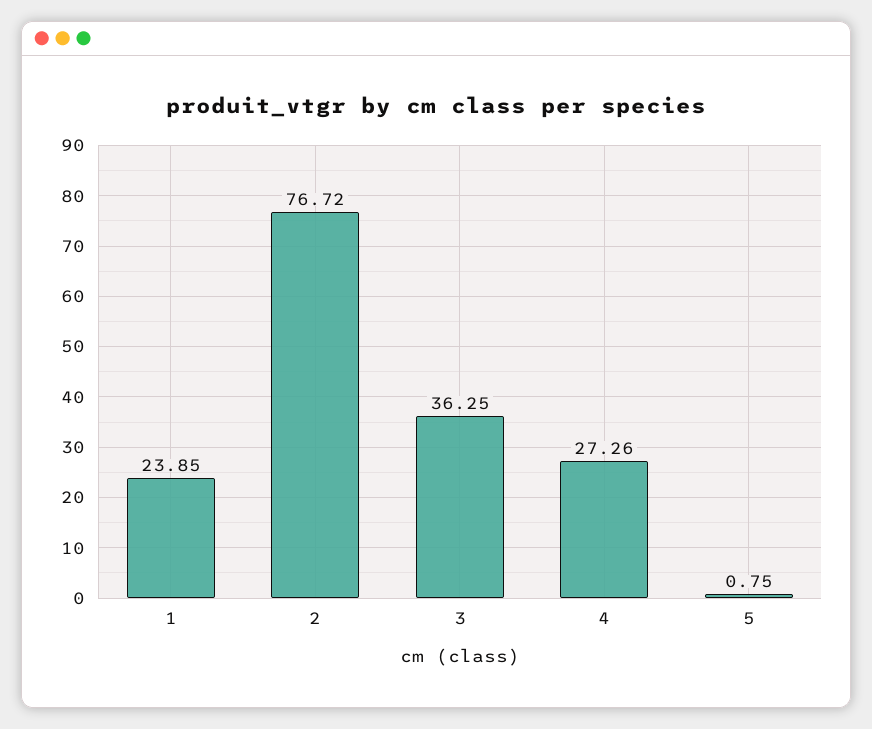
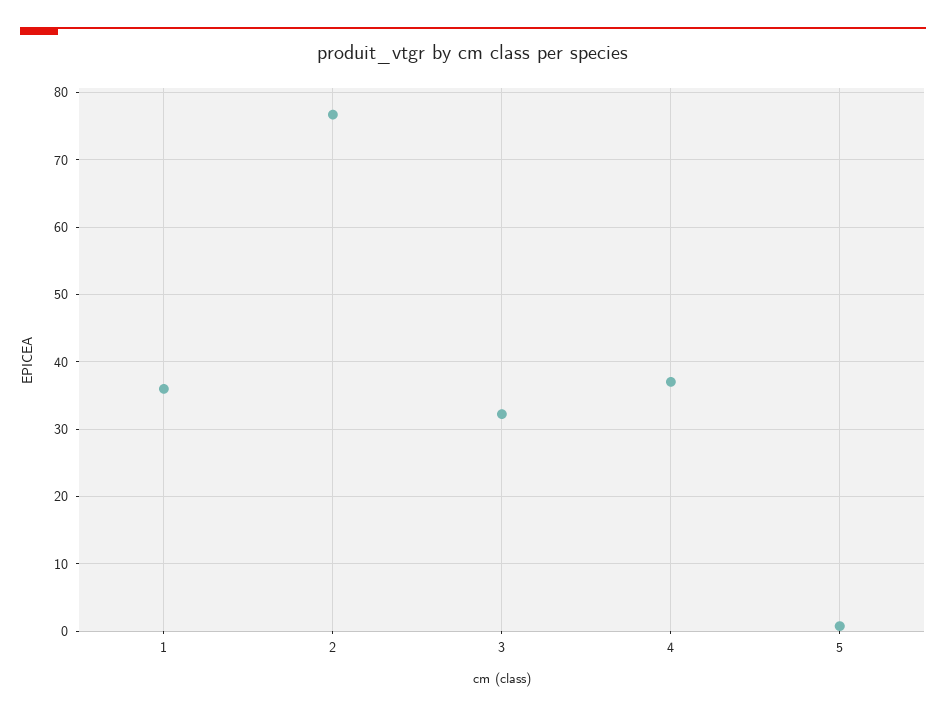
1: 23.85 -> 36
3: 36.25 -> 32
4: 27.26 -> 37

